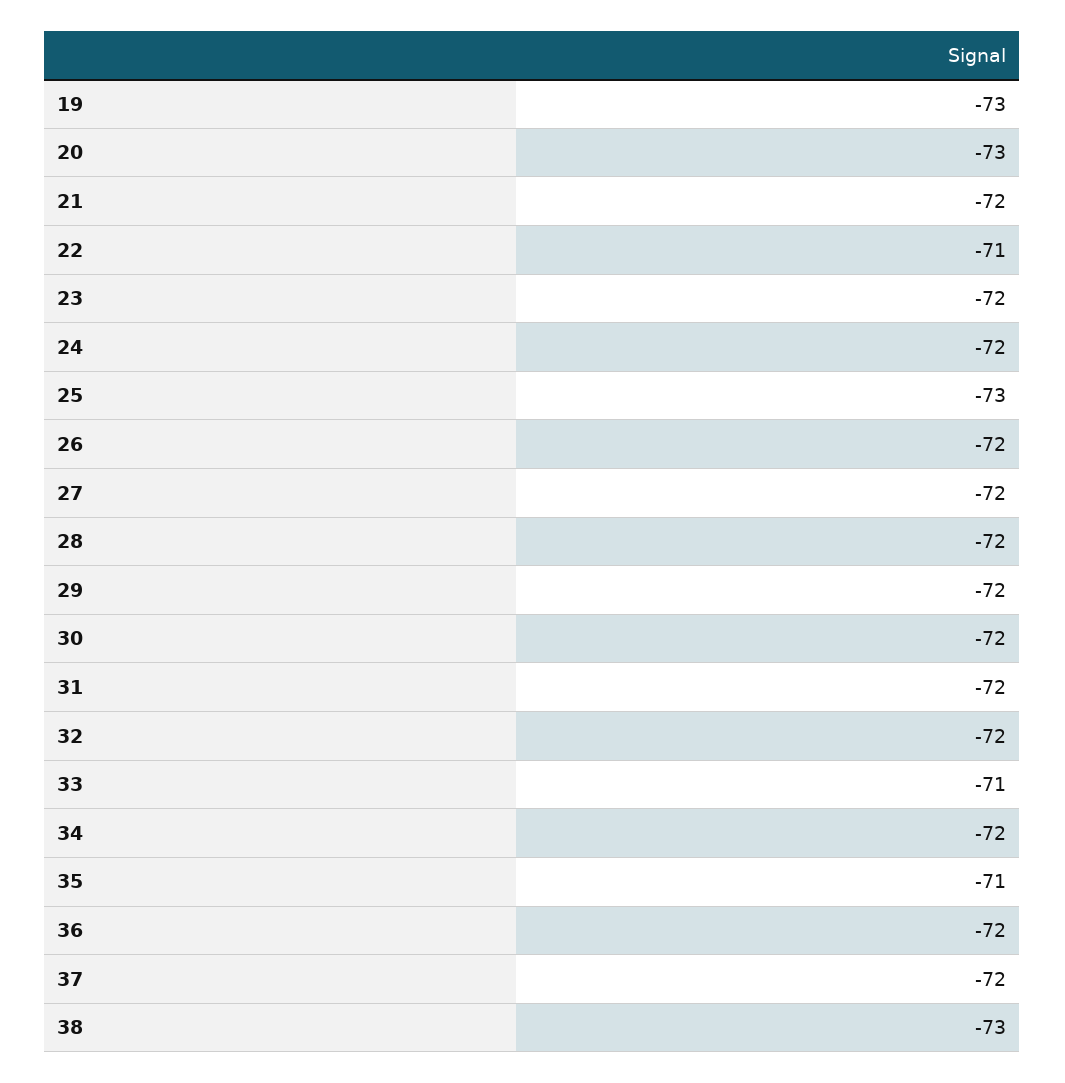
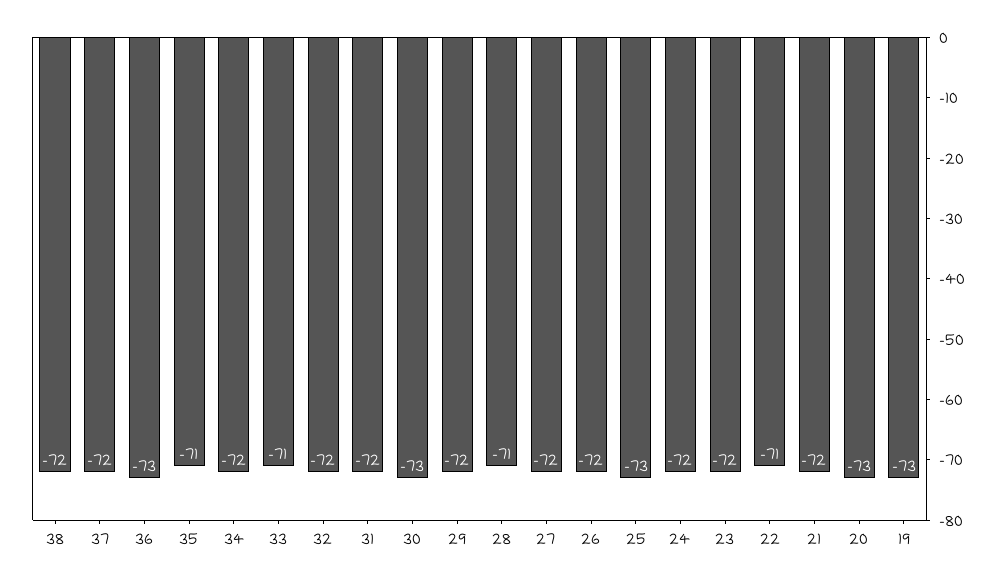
28: -72 -> -71
30: -72 -> -73
36: -72 -> -73
38: -73 -> -72

